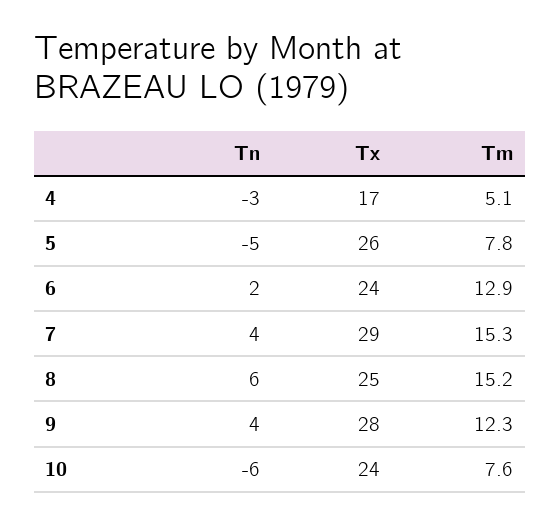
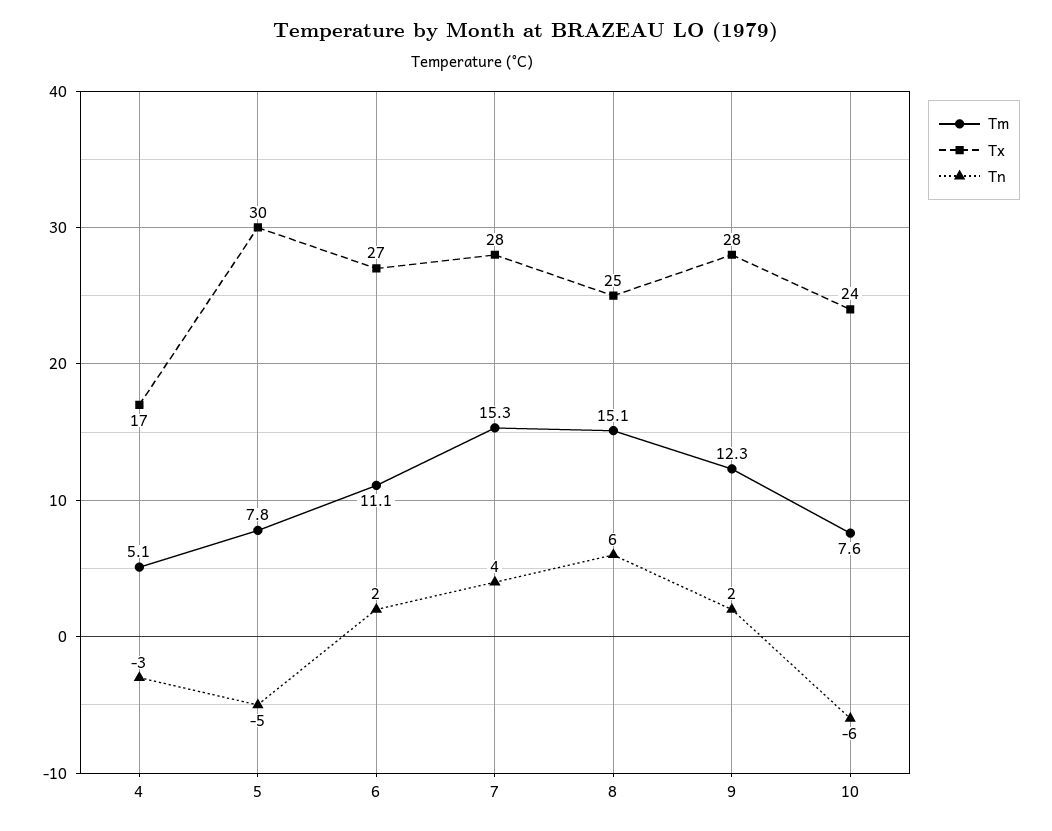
Tx, 5: 26 -> 30
Tx, 6: 24 -> 27
Tm, 6: 12.9 -> 11.1
Tx, 7: 29 -> 28
Tm, 8: 15.2 -> 15.1
Tn, 9: 4 -> 2

